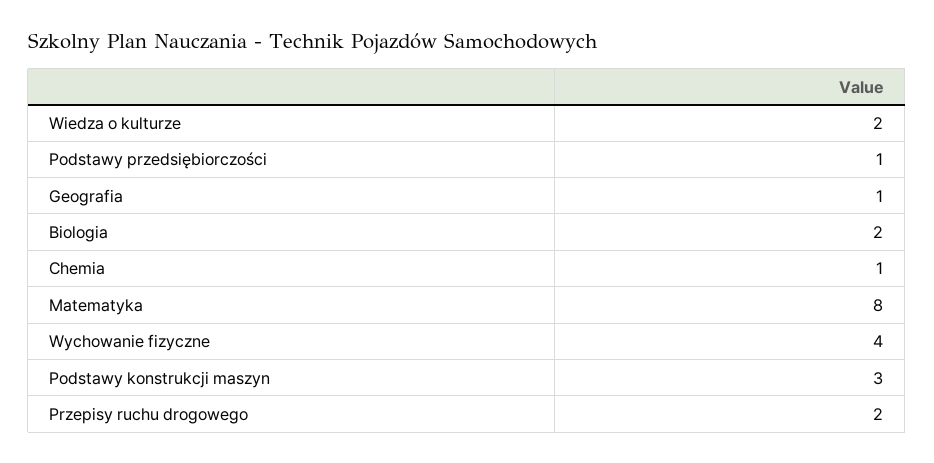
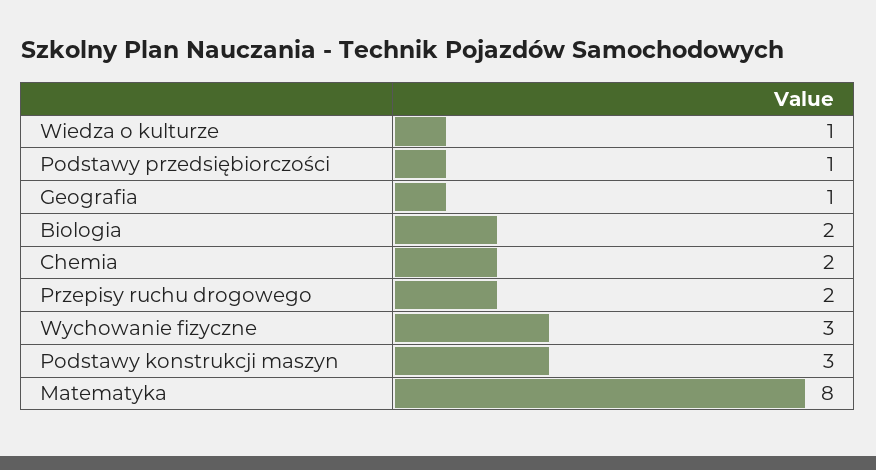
Wiedza o kulturze: 2 -> 1
Chemia: 1 -> 2
Wychowanie fizyczne: 4 -> 3

